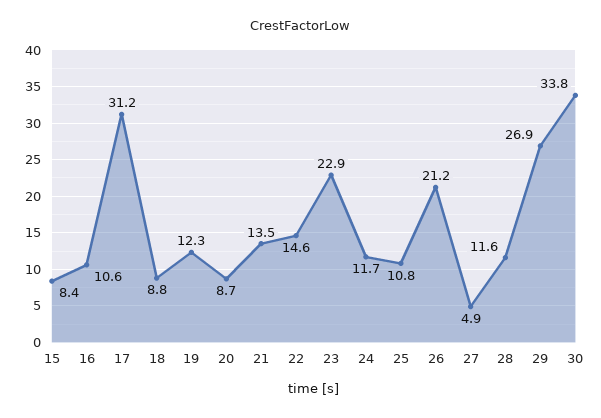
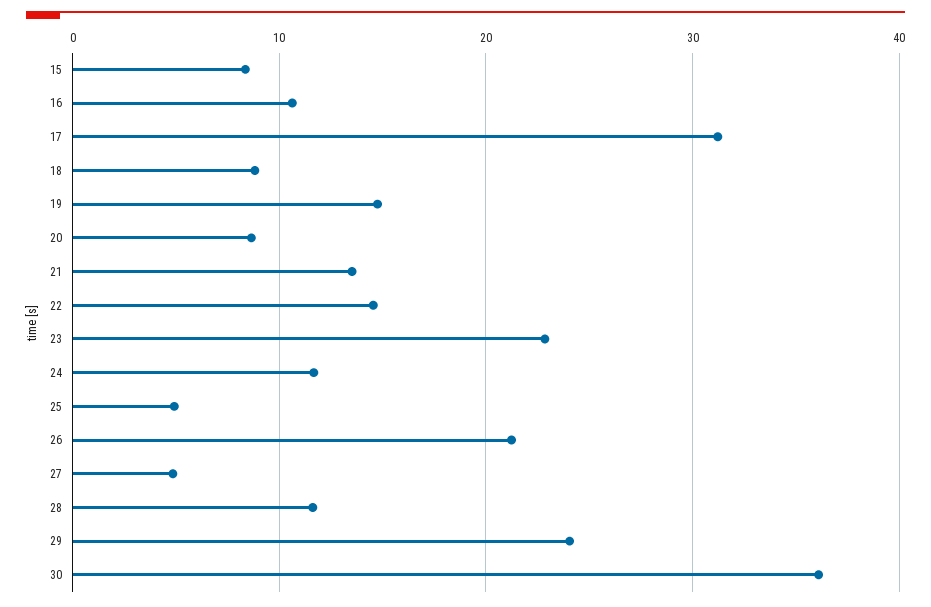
19: 12.3 -> 15
25: 10.8 -> 5
29: 26.9 -> 24
30: 33.8 -> 36

